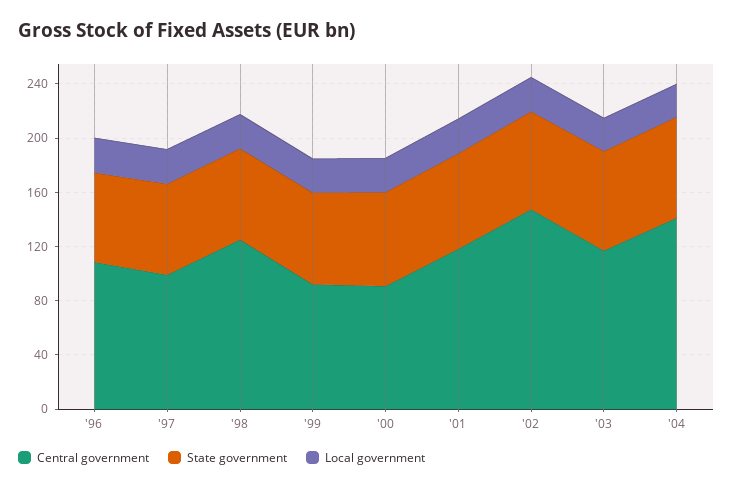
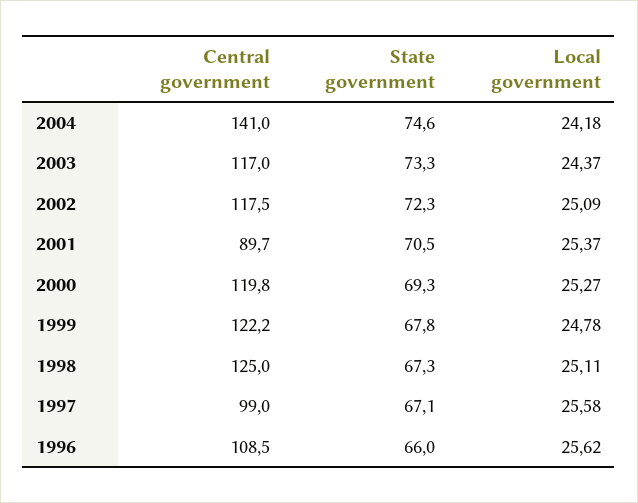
Central government, '99: 90 -> 122.2
Central government, '00: 90 -> 119.8
Central government, '01: 120 -> 89.7
Central government, '02: 150 -> 117.5

